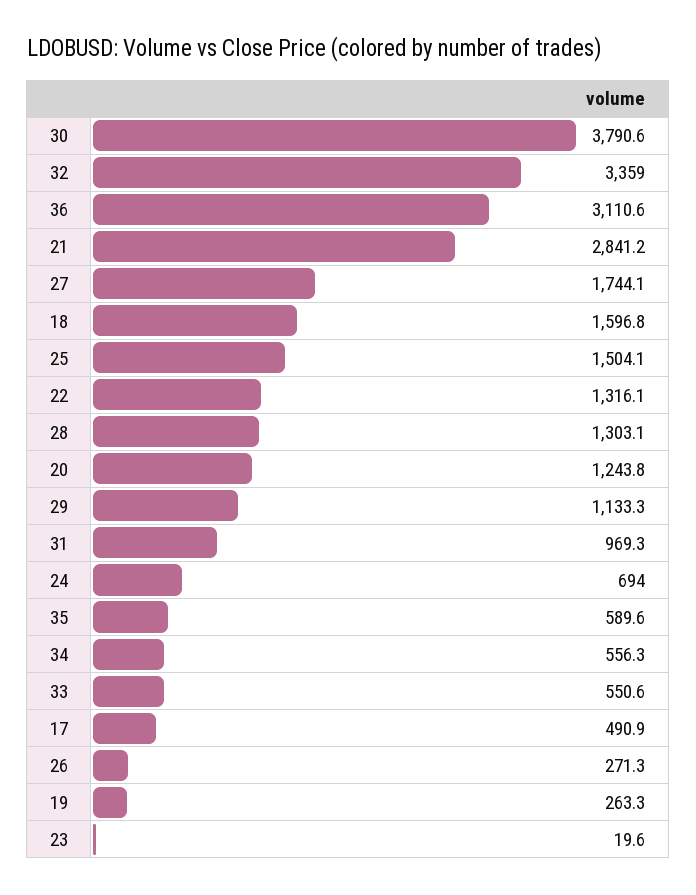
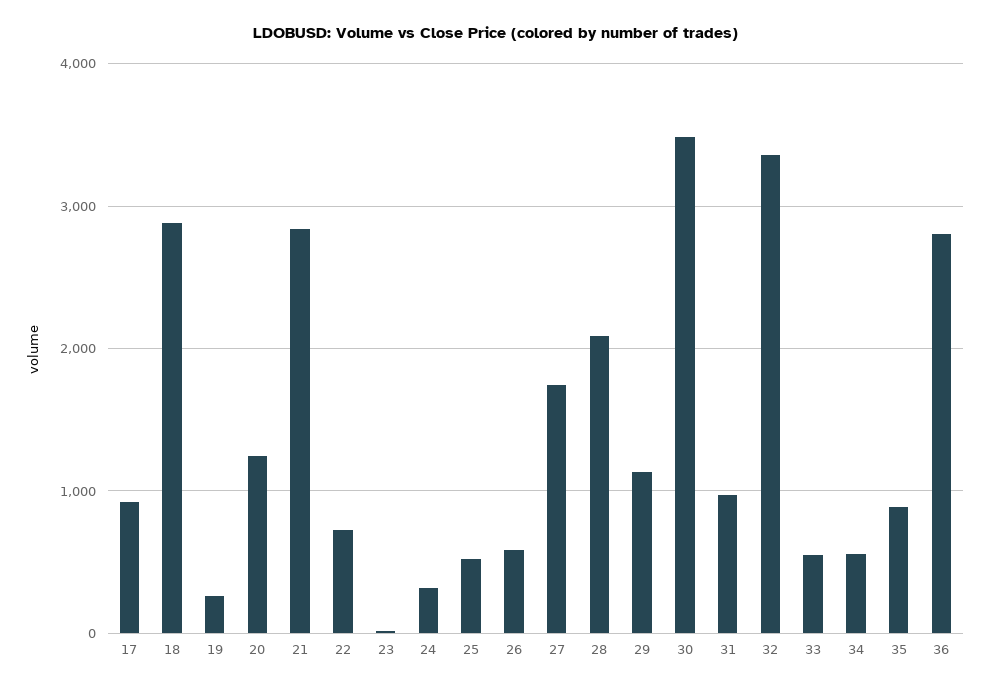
30: 3790.6 -> 3500
36: 3110.6 -> 2800
18: 1596.8 -> 2900
25: 1504.1 -> 500
22: 1316.1 -> 700
28: 1303.1 -> 2100
24: 694 -> 300
35: 589.6 -> 900
17: 490.9 -> 900
26: 271.3 -> 600

